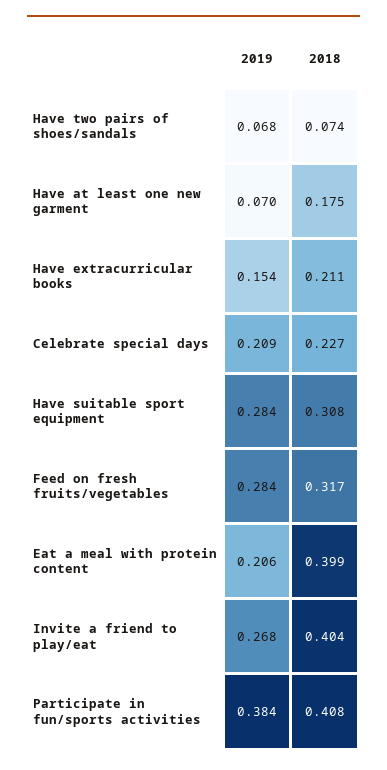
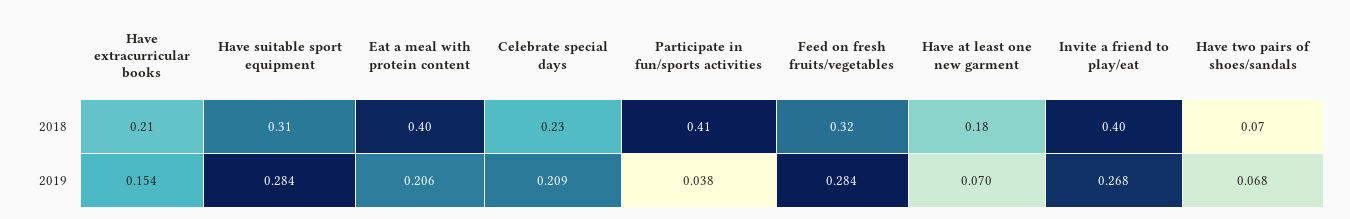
2019, Participate in fun/sports activities: 0.384 -> 0.038

